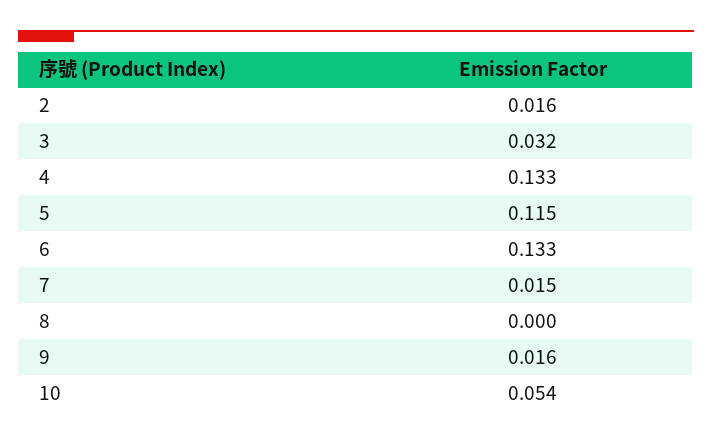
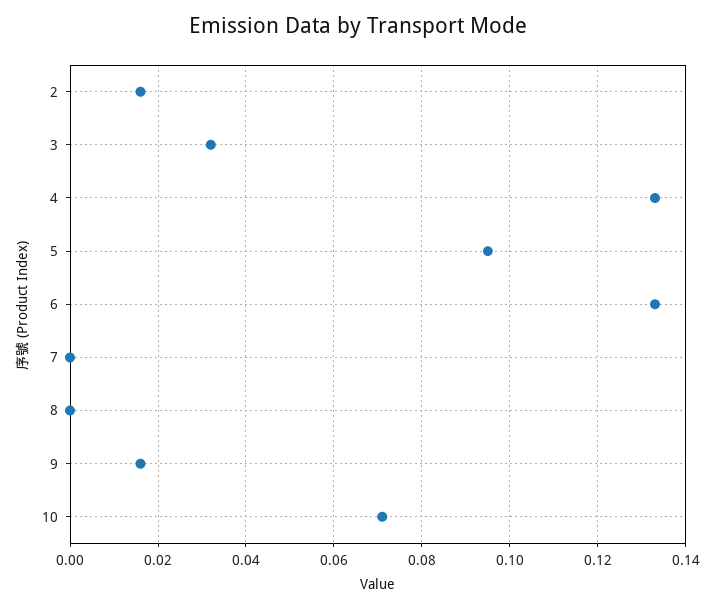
5: 0.115 -> 0.095
7: 0.015 -> 0
10: 0.054 -> 0.07

